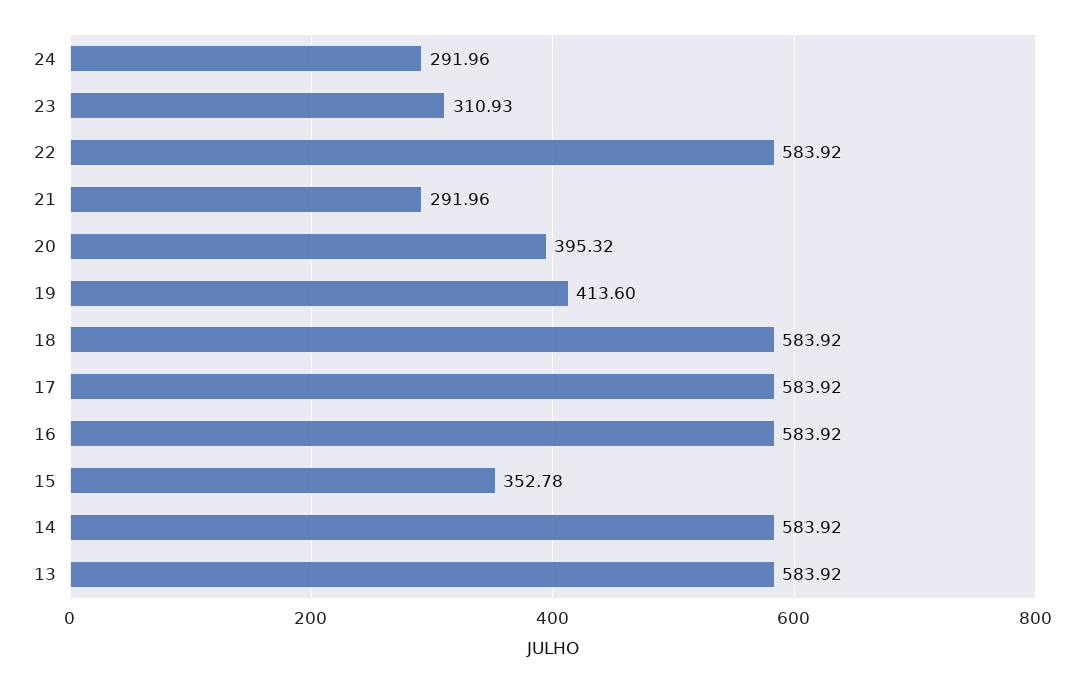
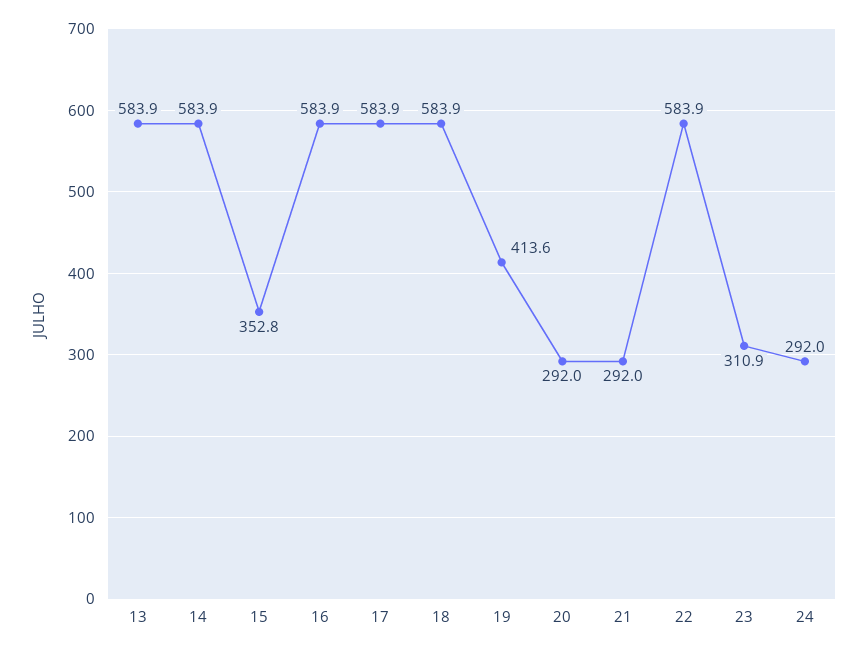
20: 395.32 -> 292

